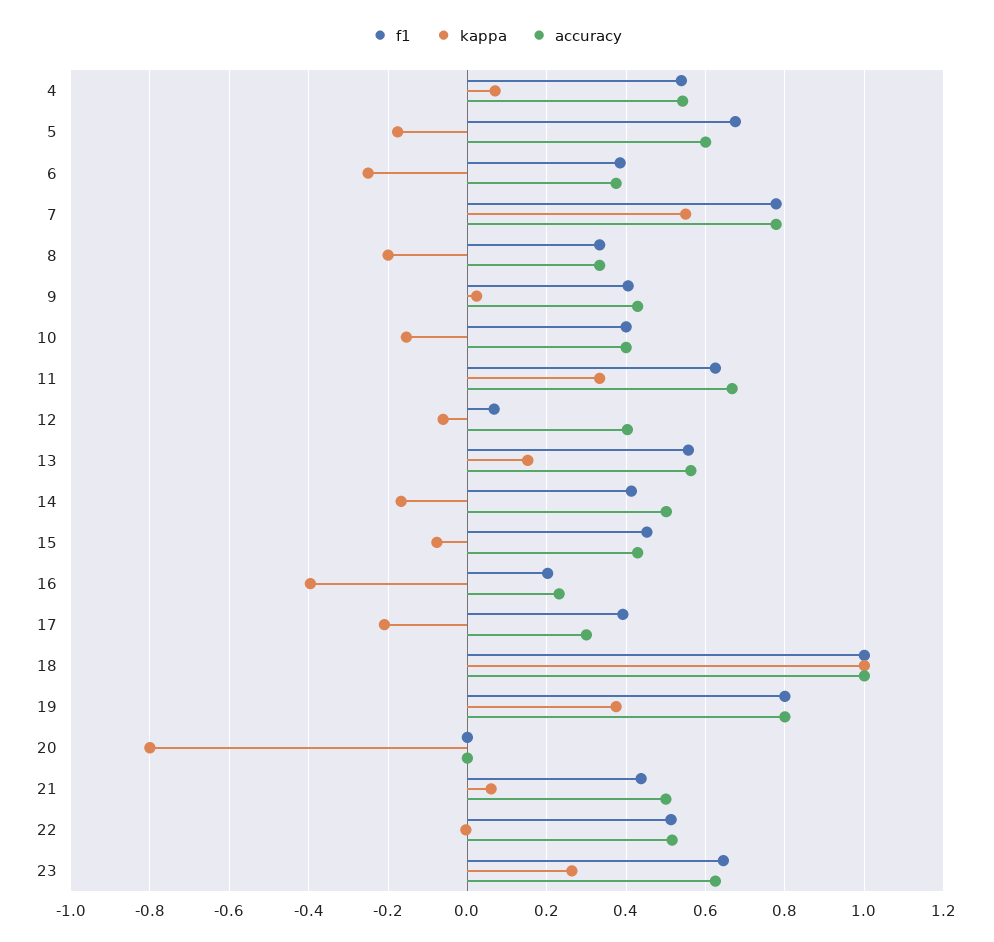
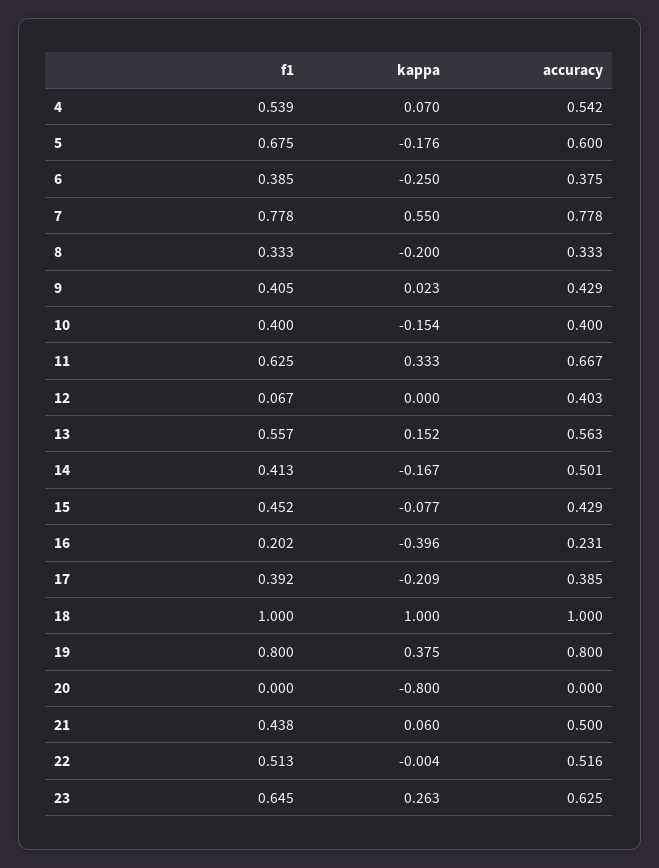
kappa, 12: -0.06 -> 0
accuracy, 17: 0.3 -> 0.385

